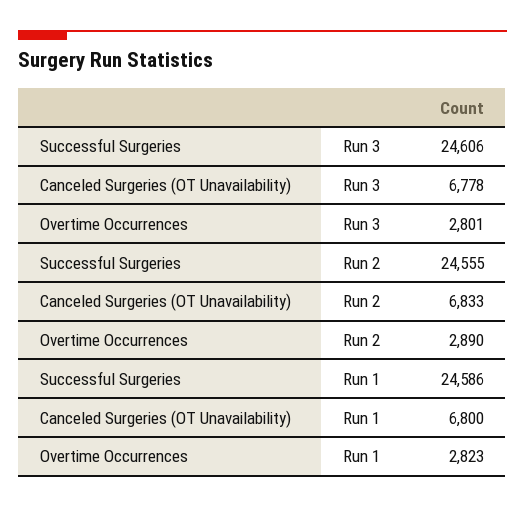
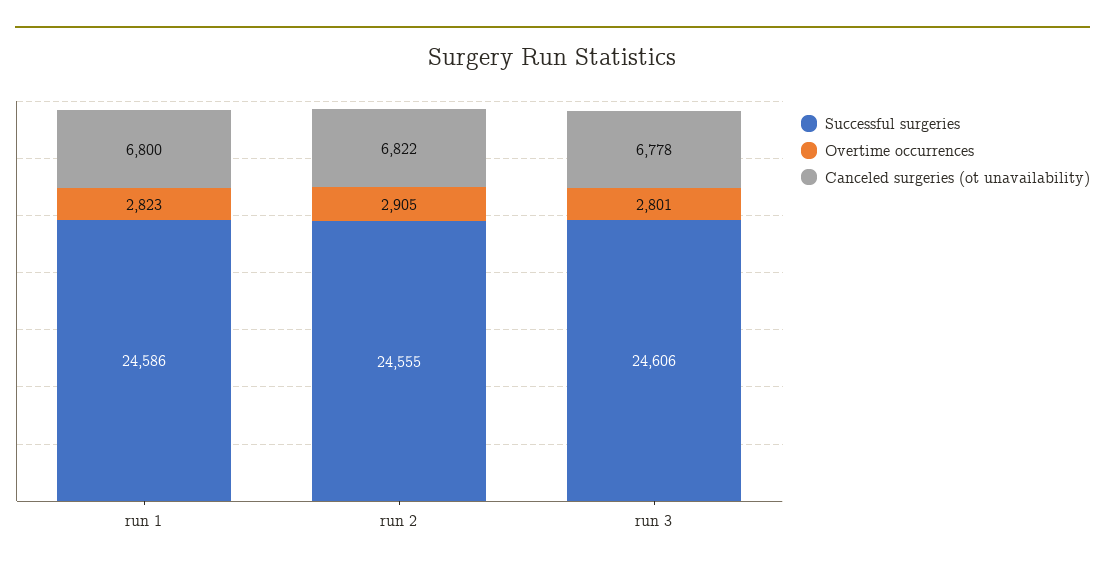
Canceled Surgeries (OT Unavailability), Run 2: 6833 -> 6822
Overtime Occurrences, Run 2: 2890 -> 2905

